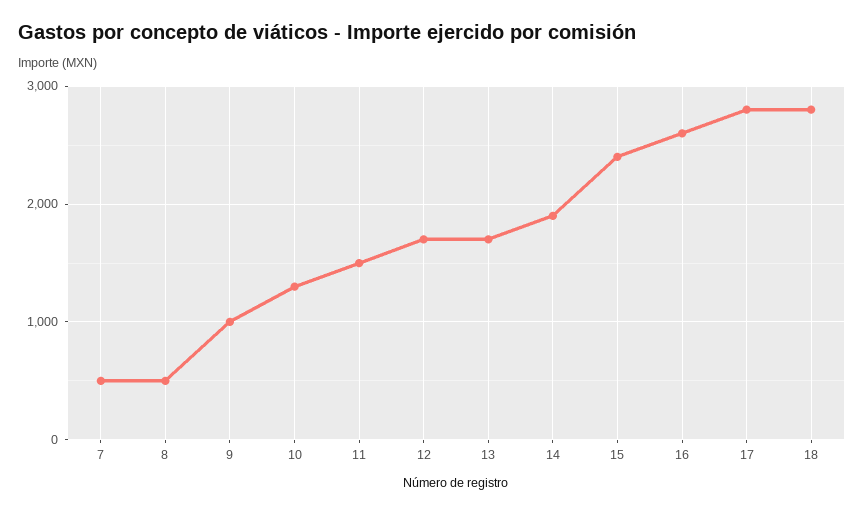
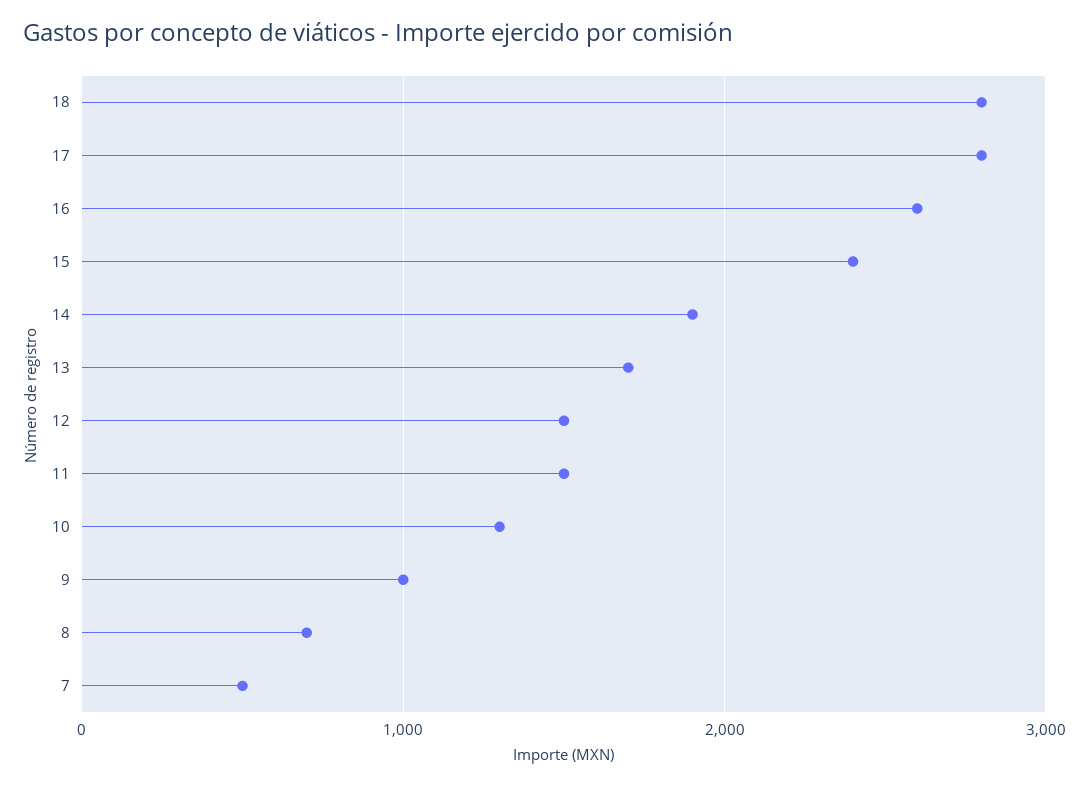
8: 500 -> 700
12: 1700 -> 1500

